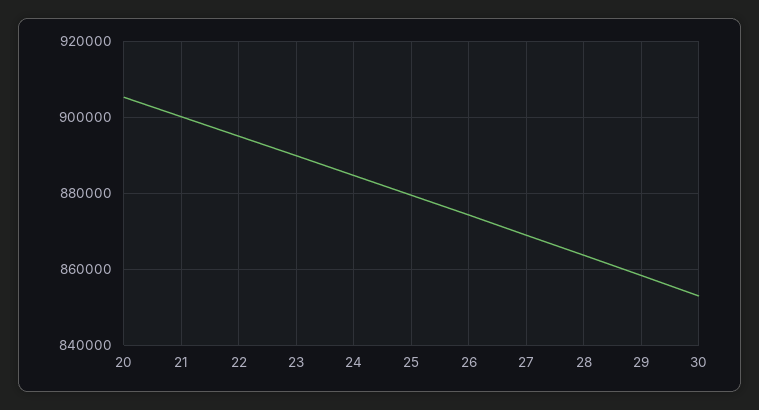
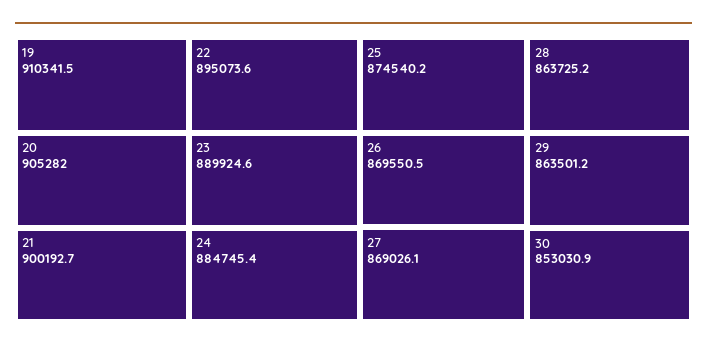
25: 880000 -> 874540.2
26: 874000 -> 869550.5
29: 858000 -> 863501.2
19: none -> 910341.5

